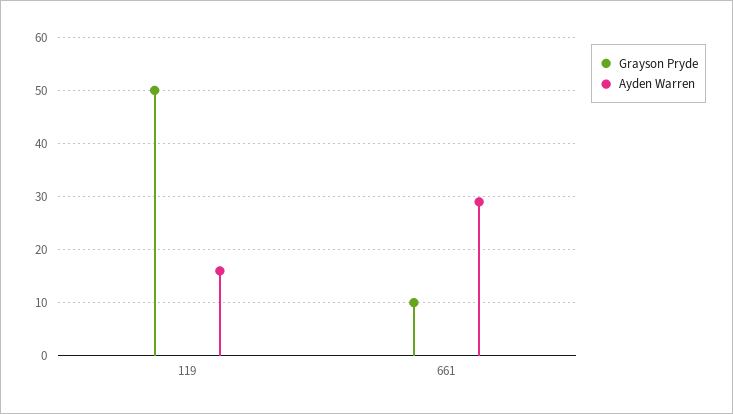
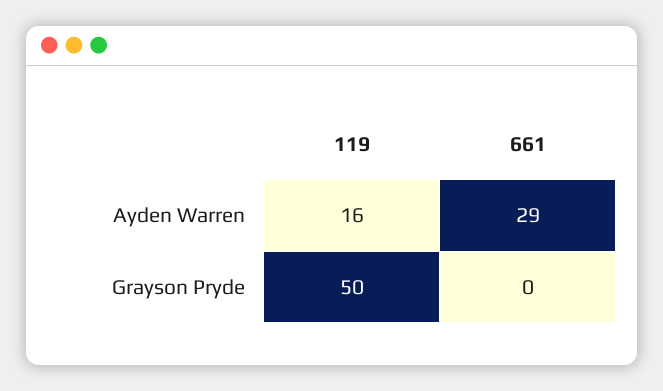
Grayson Pryde, 661: 10 -> 0

